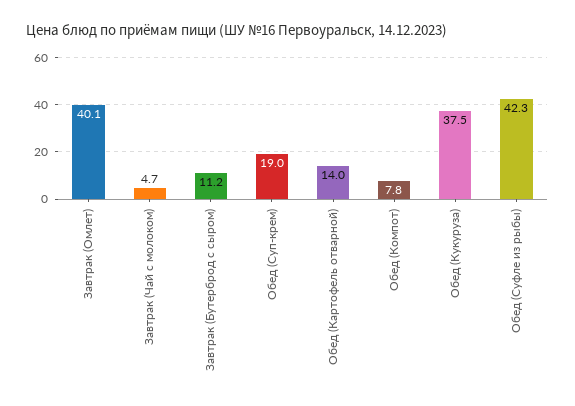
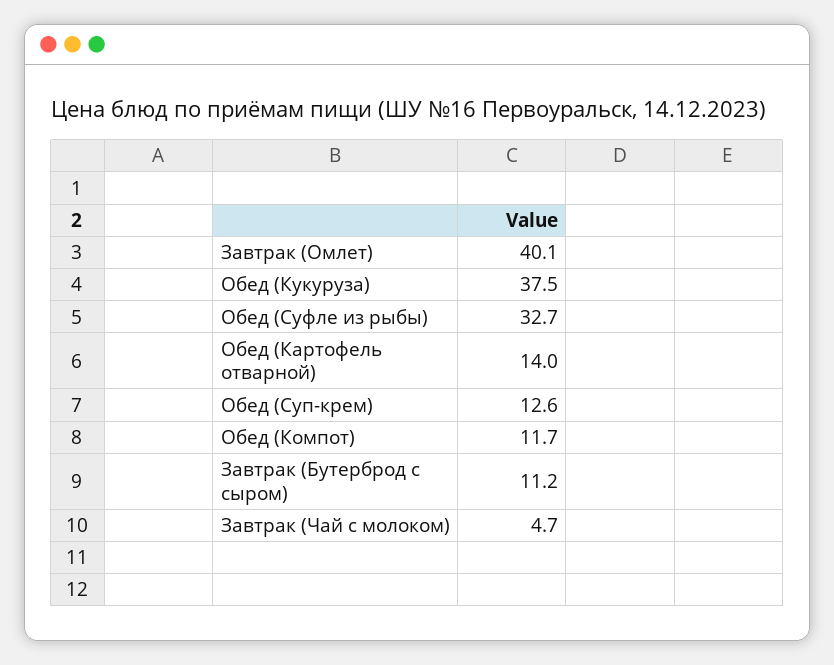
Обед (Суп-крем): 19 -> 12.6
Обед (Компот): 7.8 -> 11.7
Обед (Суфле из рыбы): 42.3 -> 32.7

